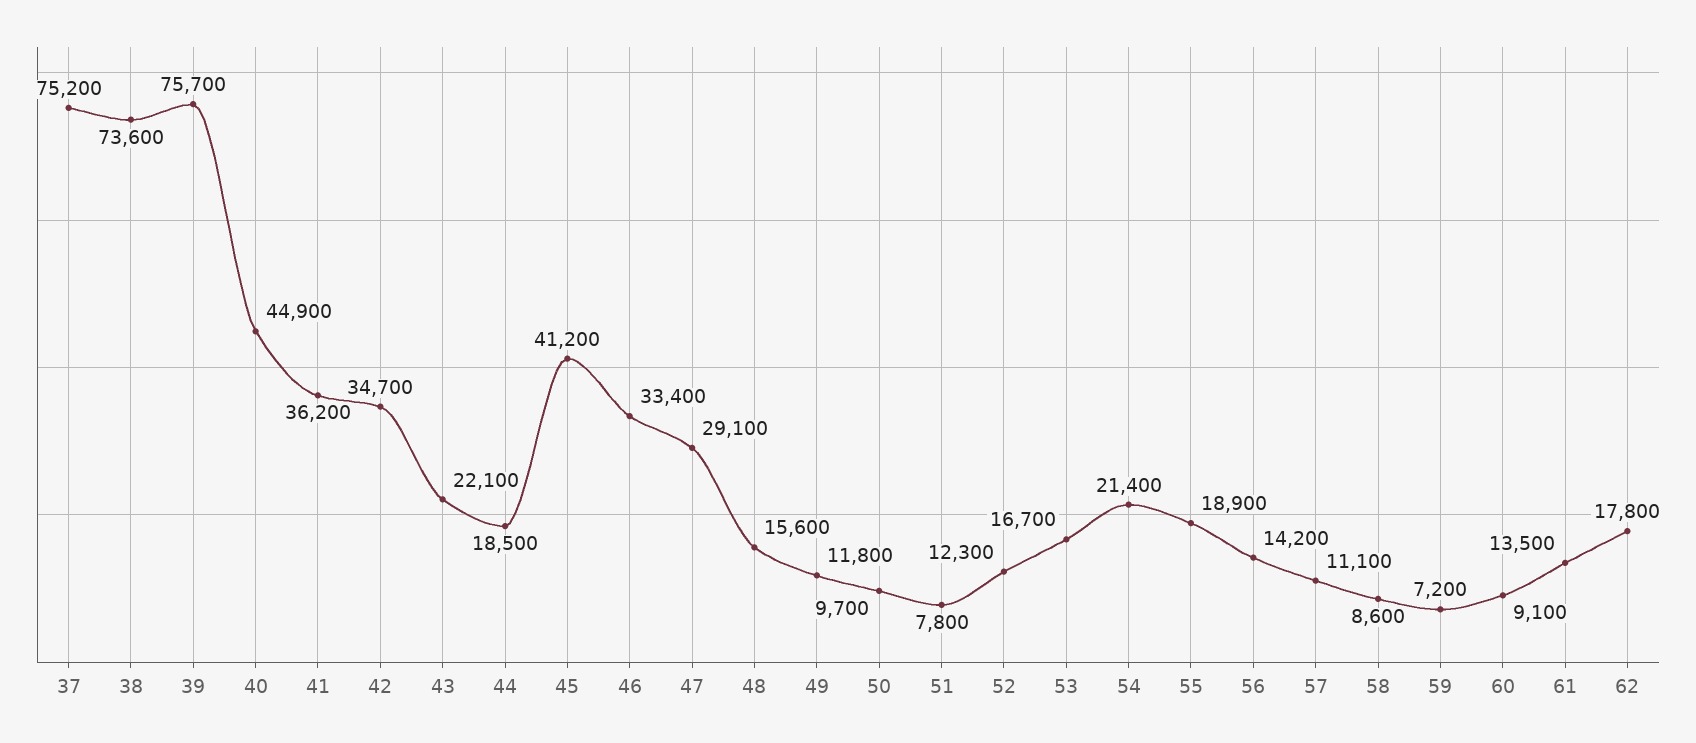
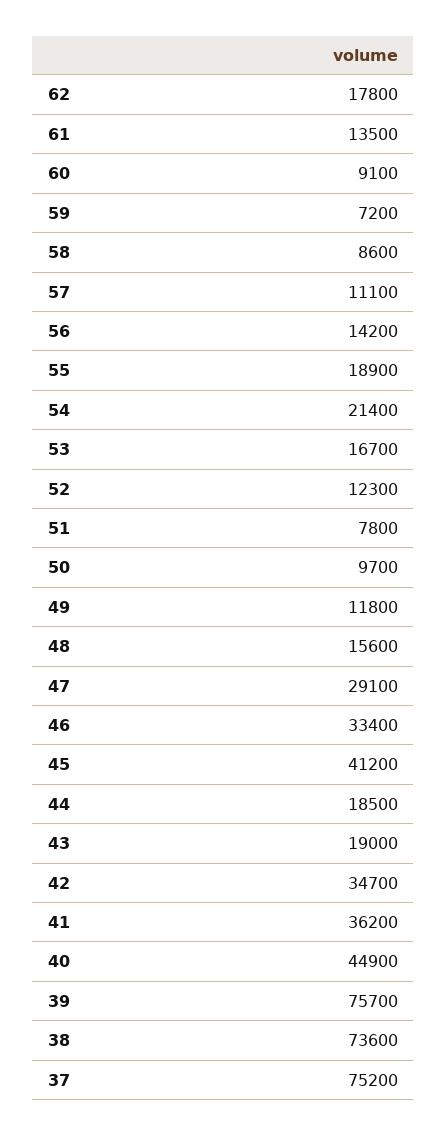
43: 22100 -> 19000

